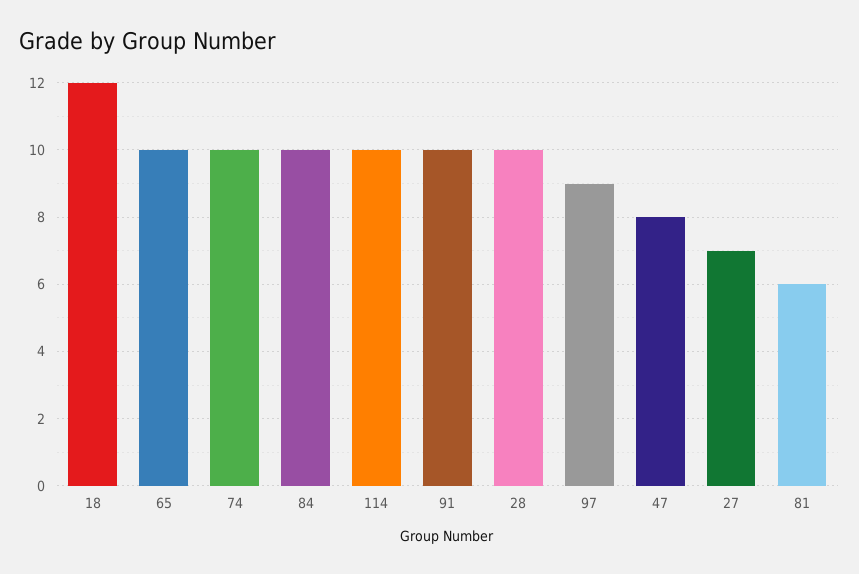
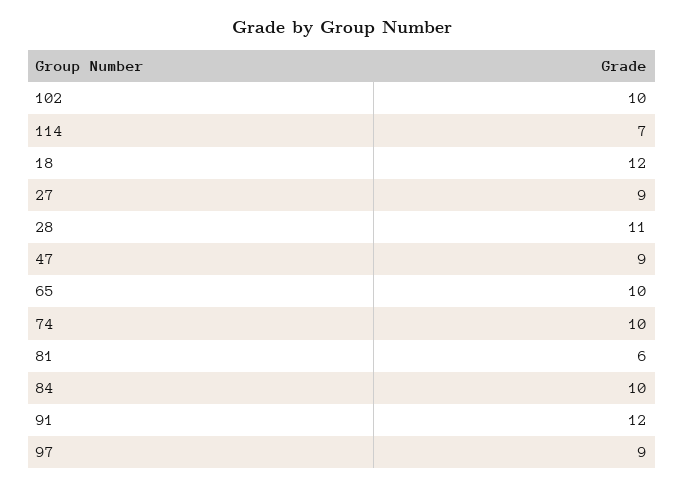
114: 10 -> 7
91: 10 -> 12
28: 10 -> 11
47: 8 -> 9
27: 7 -> 9
102: none -> 10

